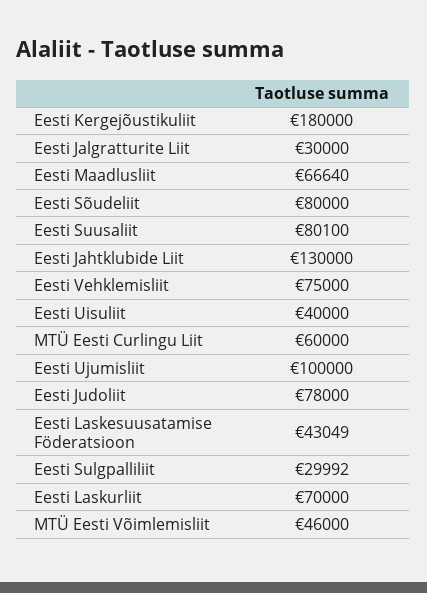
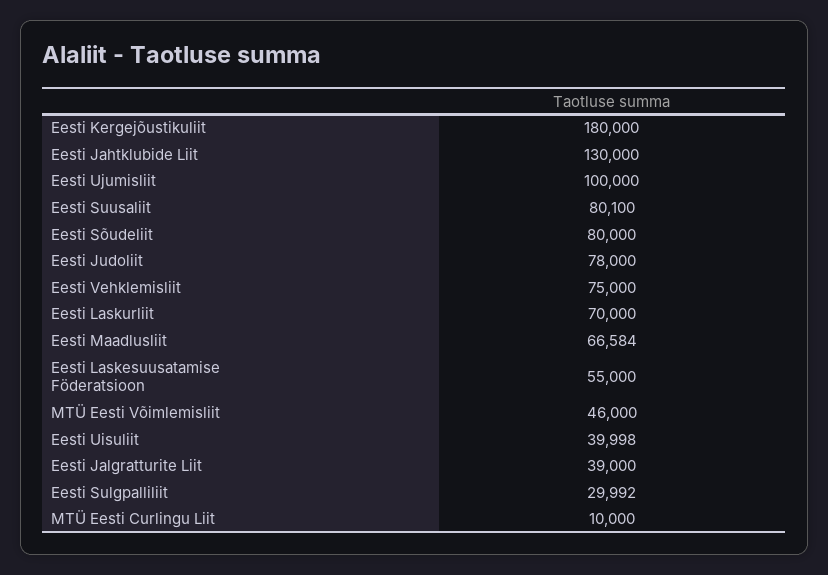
Eesti Jalgratturite Liit: 30000 -> 39000
Eesti Maadlusliit: 66640 -> 66584
Eesti Uisuliit: 40000 -> 39998
MTÜ Eesti Curlingu Liit: 60000 -> 10000
Eesti Laskesuusatamise Föderatsioon: 43049 -> 55000

